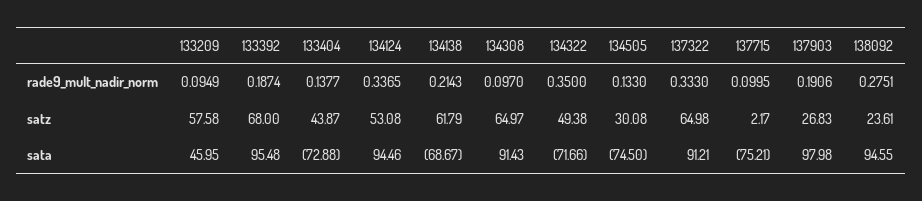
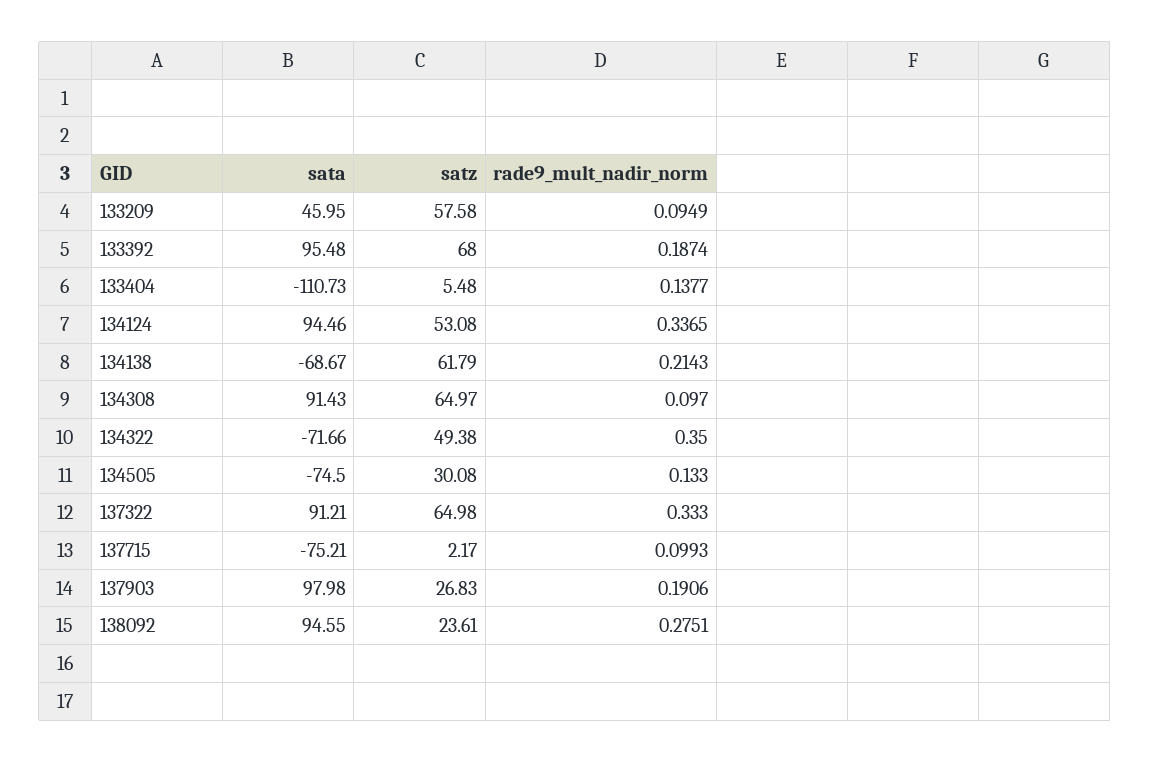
137715, rade9_mult_nadir_norm: 0.0995 -> 0.0993
133404, satz: 43.87 -> 5.48
133404, sata: -72.88 -> -110.73

